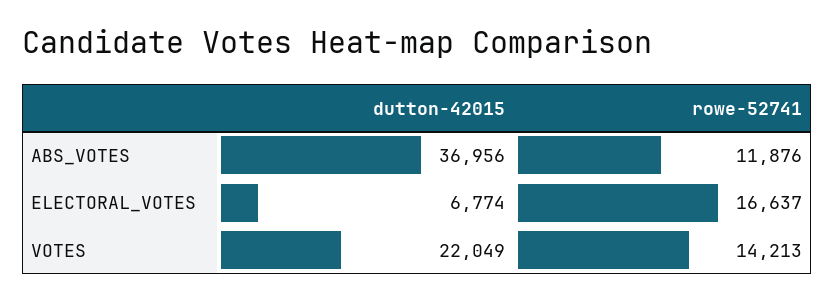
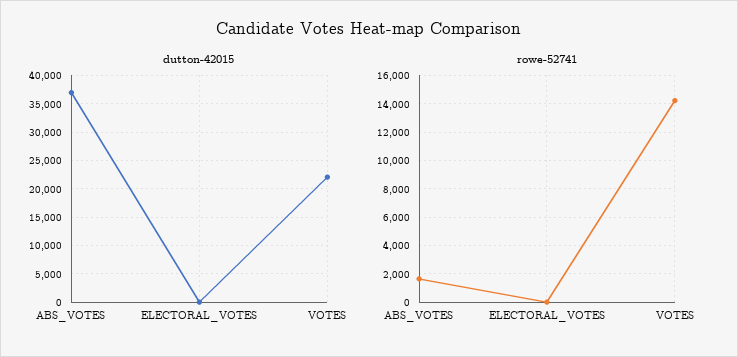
rowe-52741, ABS_VOTES: 11876 -> 1500
dutton-42015, ELECTORAL_VOTES: 6774 -> 0
rowe-52741, ELECTORAL_VOTES: 16637 -> 0

